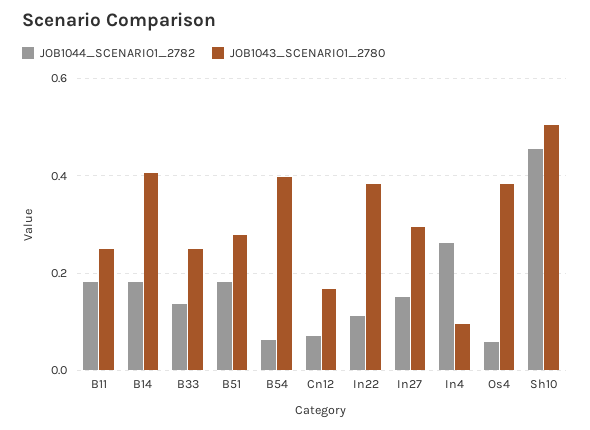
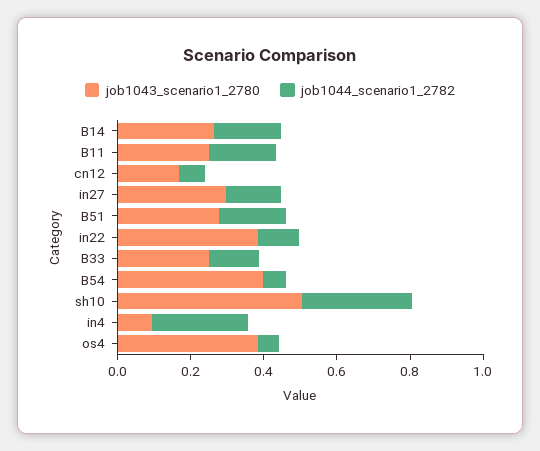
JOB1043_SCENARIO1_2780, B14: 0.4 -> 0.25
JOB1044_SCENARIO1_2782, Sh10: 0.46 -> 0.3

